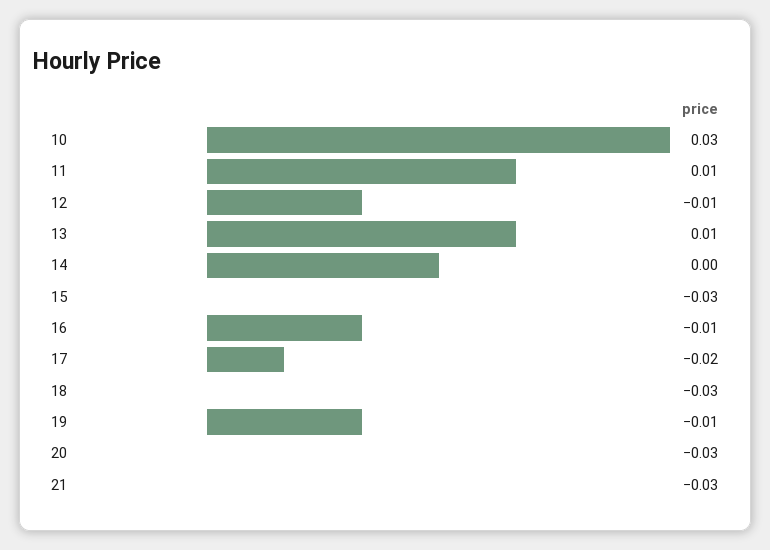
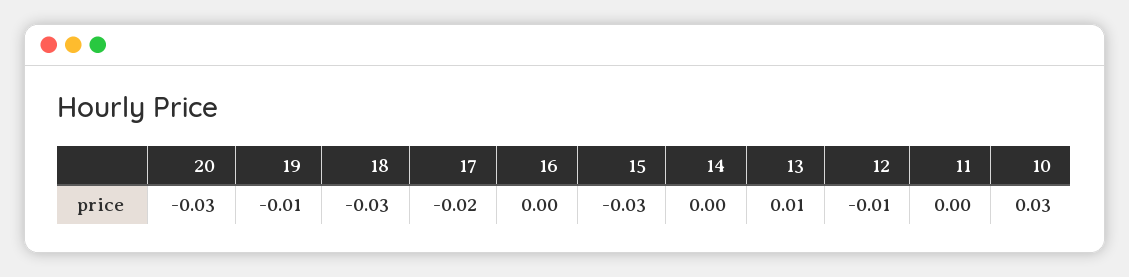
11: 0.01 -> 0
16: -0.01 -> 0
21: -0.03 -> none

